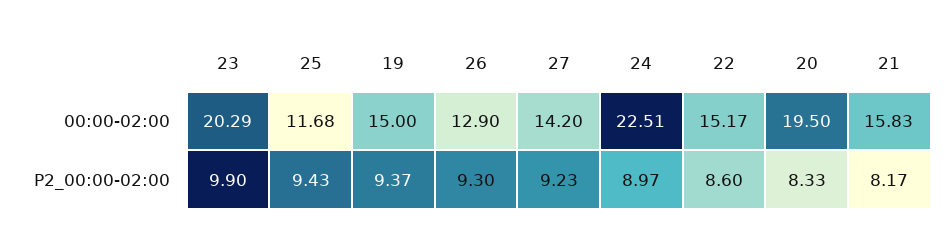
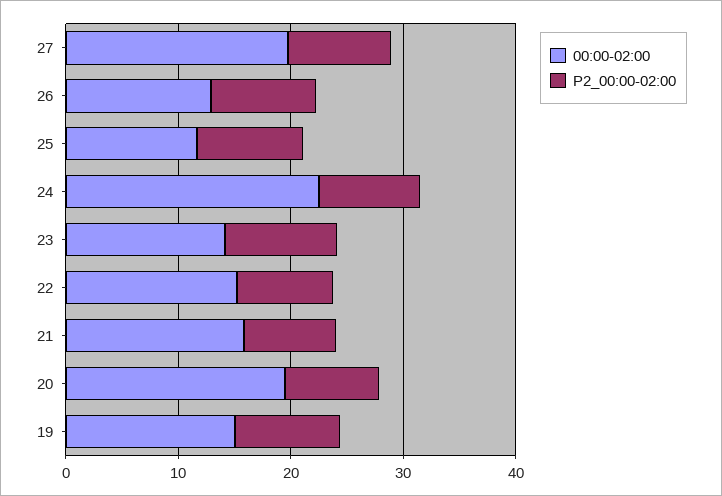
00:00-02:00, 23: 20.29 -> 14
00:00-02:00, 27: 14.2 -> 20

